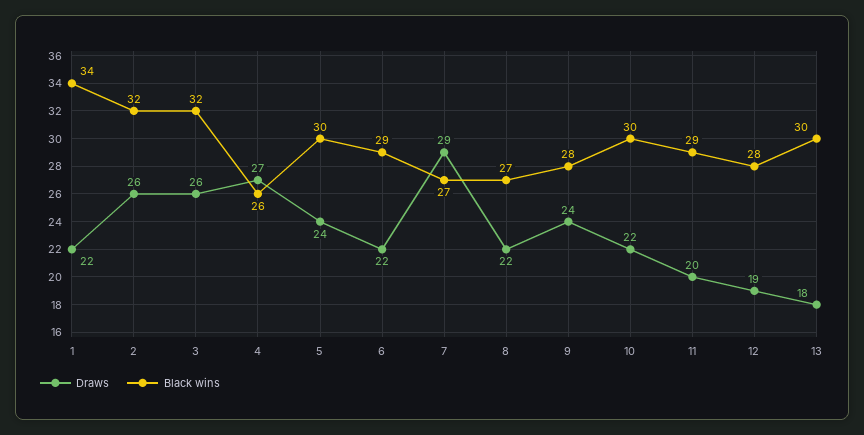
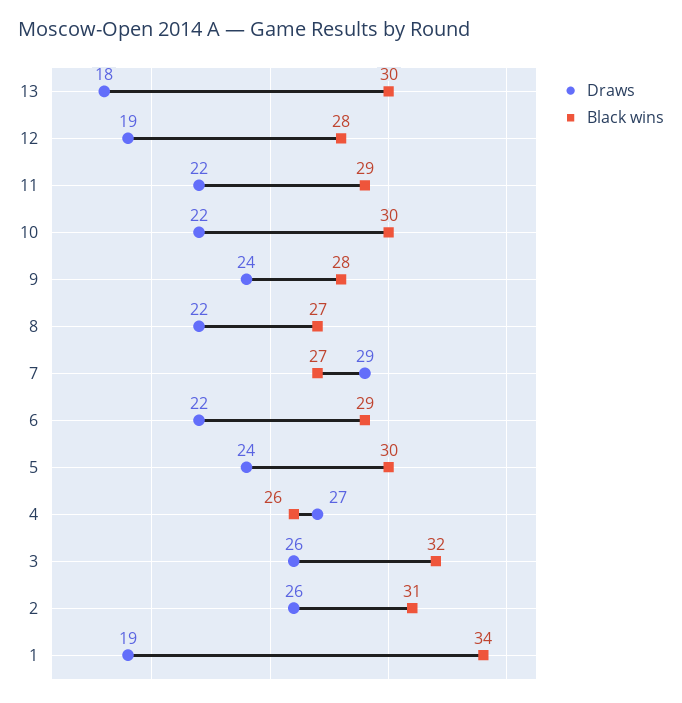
Draws, 1: 22 -> 19
Black wins, 2: 32 -> 31
Draws, 11: 20 -> 22

